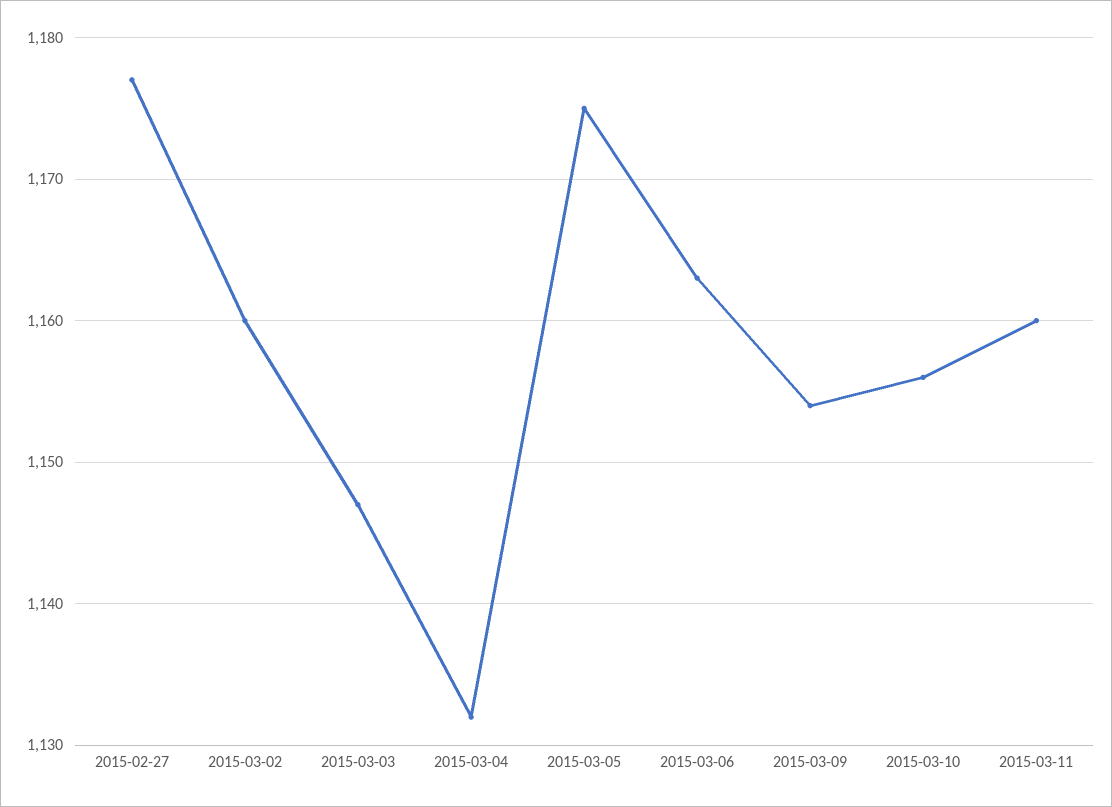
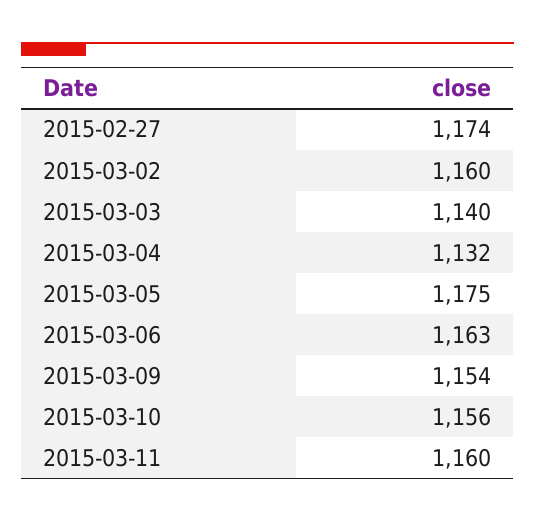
2015-02-27: 1177 -> 1174
2015-03-03: 1147 -> 1140

